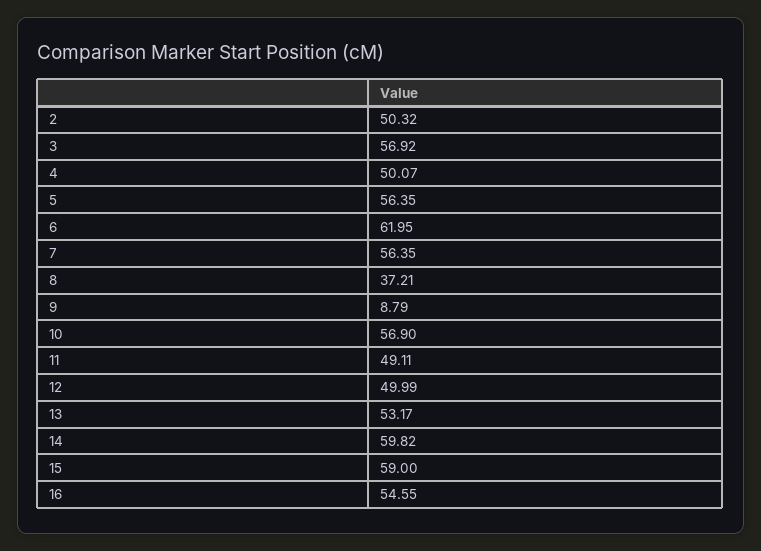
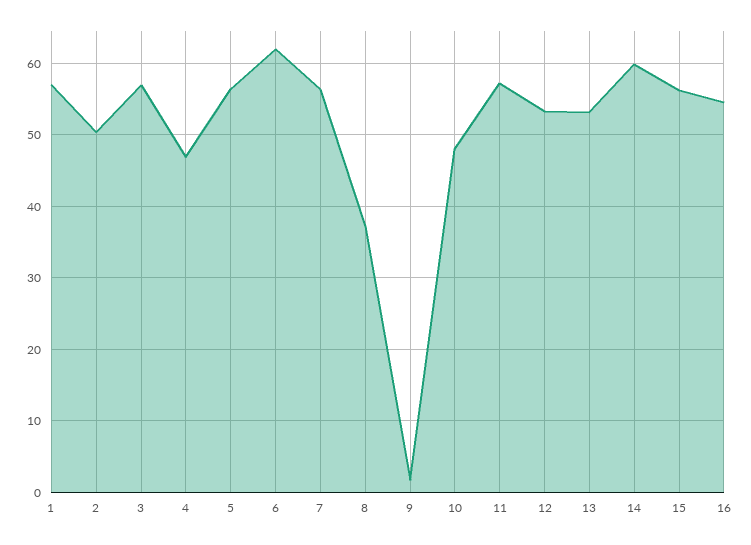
4: 50.07 -> 47
9: 8.79 -> 2
10: 56.9 -> 48
11: 49.11 -> 57
12: 49.99 -> 53
15: 59 -> 56
1: none -> 57

